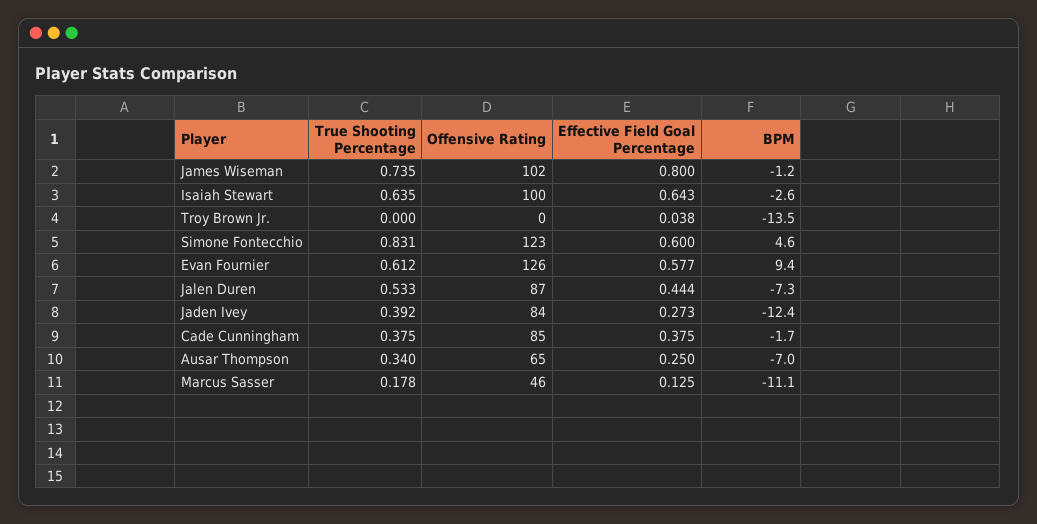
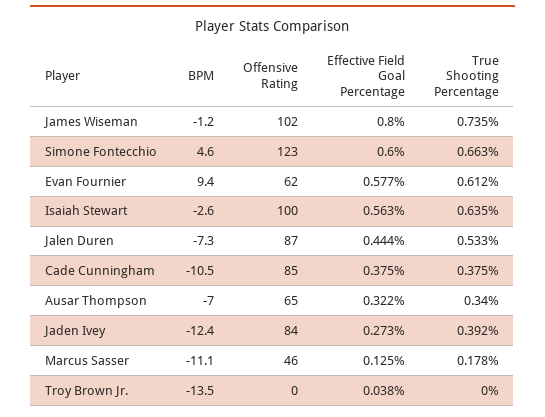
Effective Field Goal Percentage, Isaiah Stewart: 0.643 -> 0.563
True Shooting Percentage, Simone Fontecchio: 0.831 -> 0.663
Offensive Rating, Evan Fournier: 126 -> 62
BPM, Cade Cunningham: -1.7 -> -10.5
Effective Field Goal Percentage, Ausar Thompson: 0.25 -> 0.322

